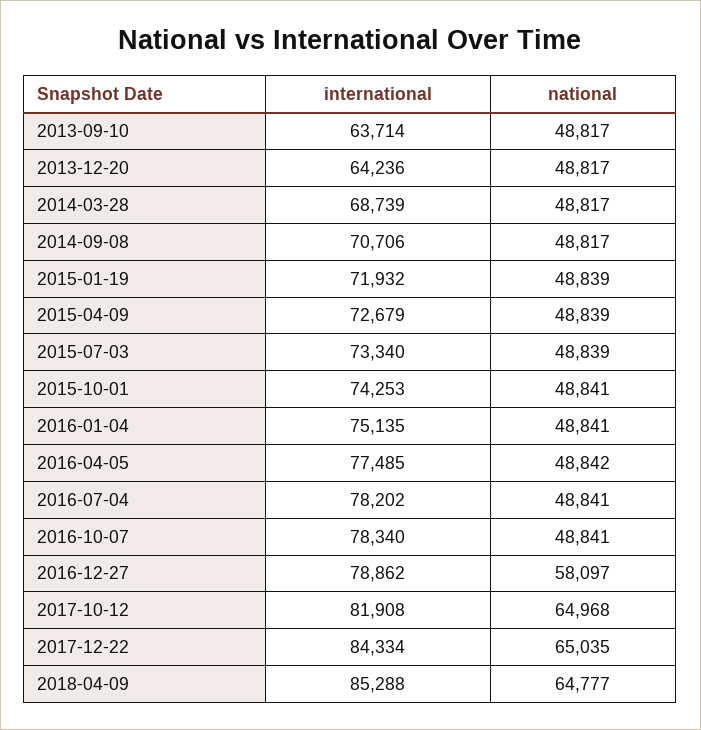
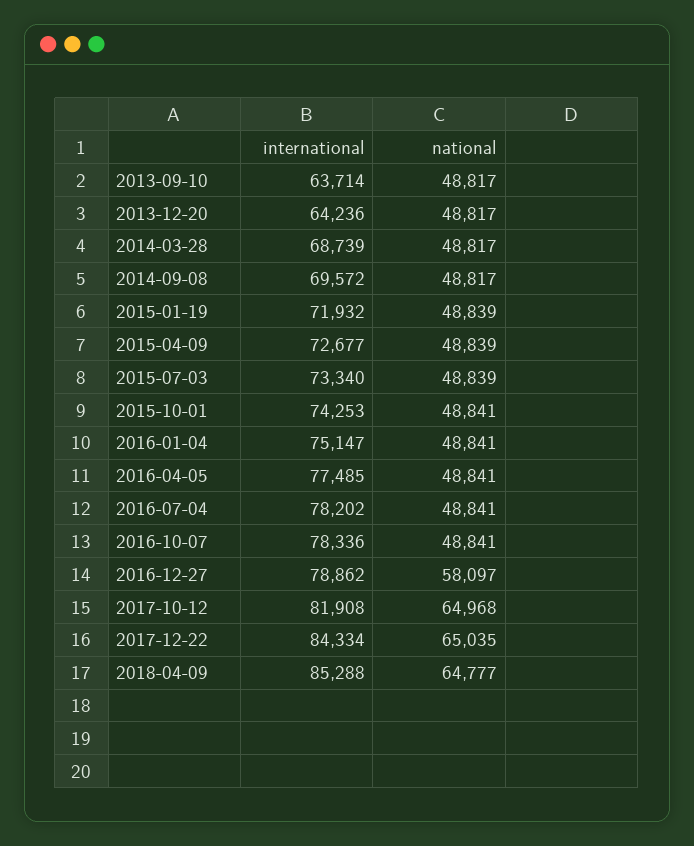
international, 2014-09-08: 70706 -> 69572
international, 2015-04-09: 72679 -> 72677
international, 2016-01-04: 75135 -> 75147
national, 2016-04-05: 48842 -> 48841
international, 2016-10-07: 78340 -> 78336

